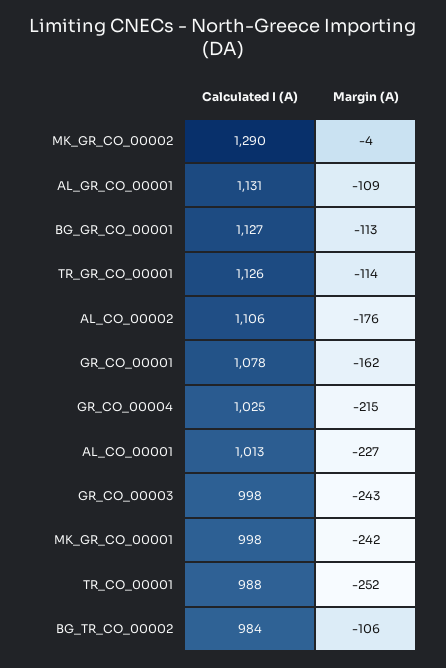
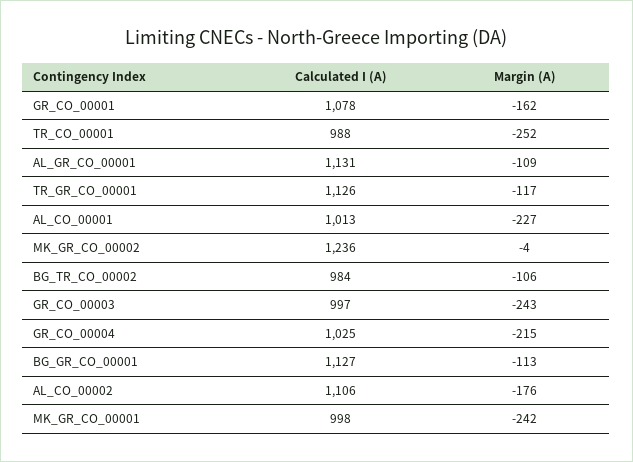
Calculated I (A), MK_GR_CO_00002: 1290 -> 1236
Margin (A), TR_GR_CO_00001: -114 -> -117
Calculated I (A), GR_CO_00003: 998 -> 997

